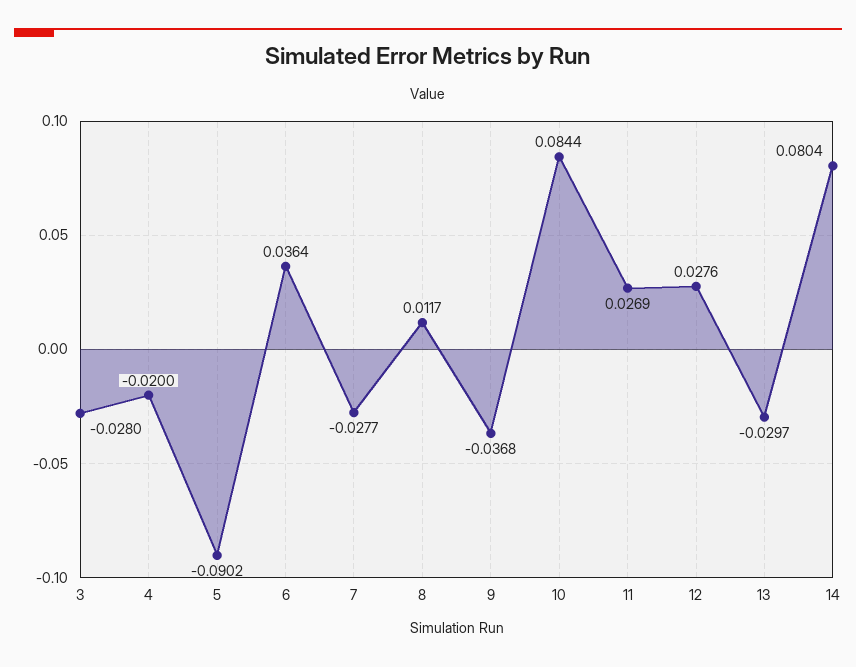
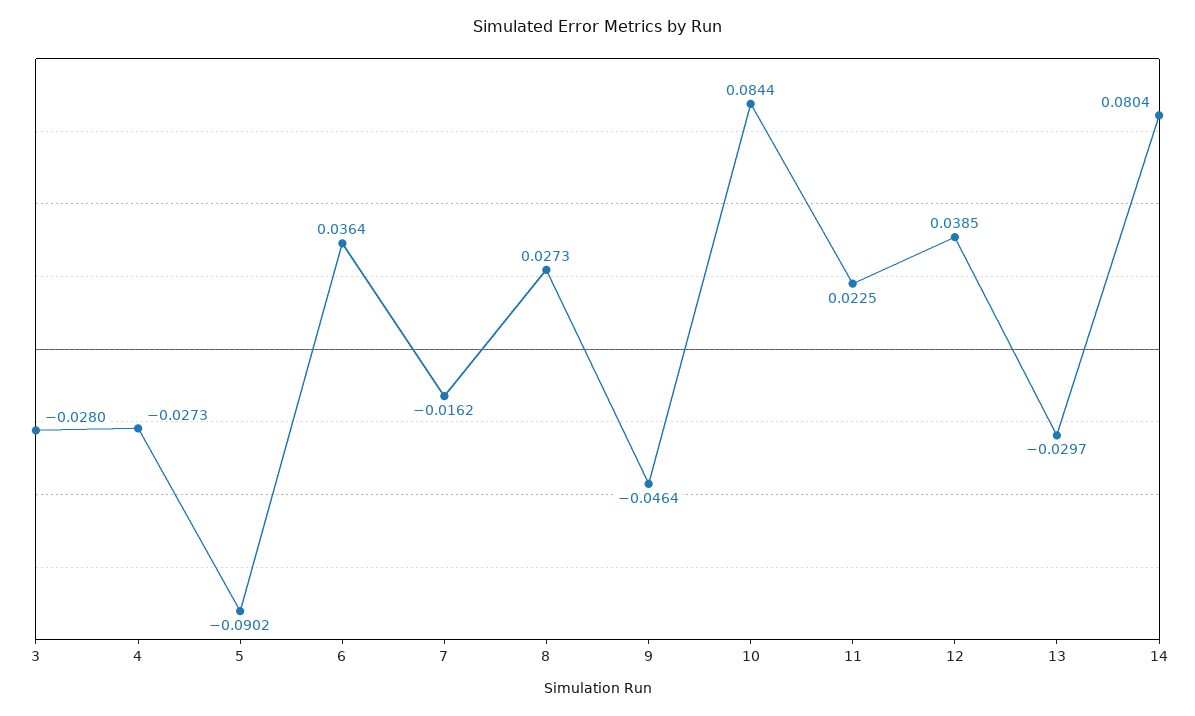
4: -0.02 -> -0.0273
7: -0.0277 -> -0.0162
8: 0.0117 -> 0.0273
9: -0.0368 -> -0.0464
11: 0.0269 -> 0.0225
12: 0.0276 -> 0.0385

